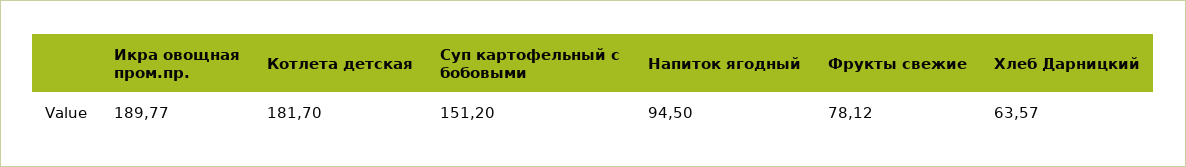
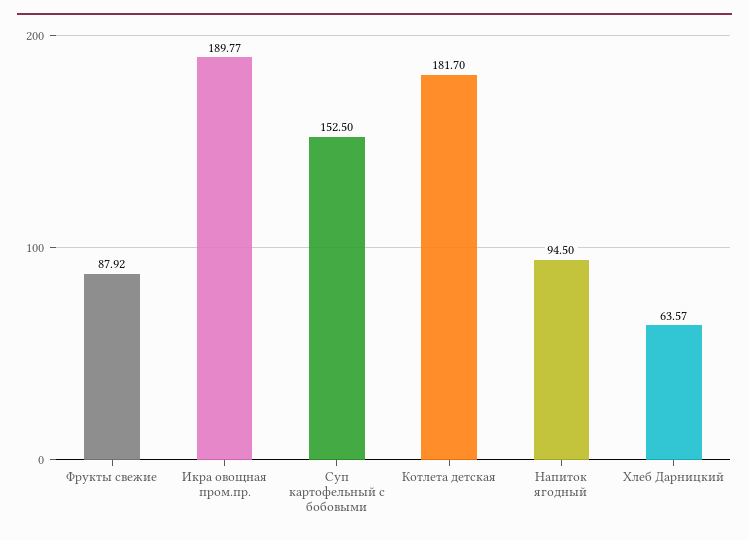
Суп картофельный с бобовыми: 151.2 -> 152.5
Фрукты свежие: 78.12 -> 87.92

